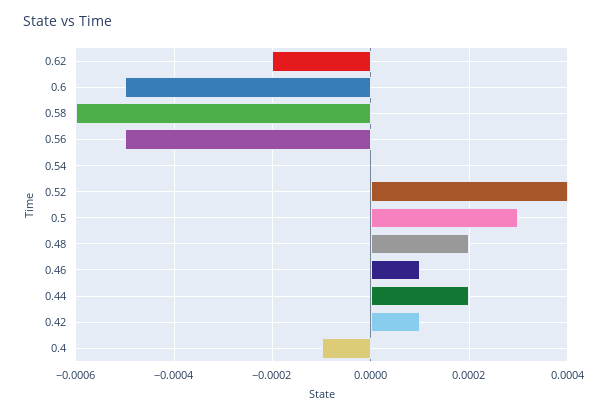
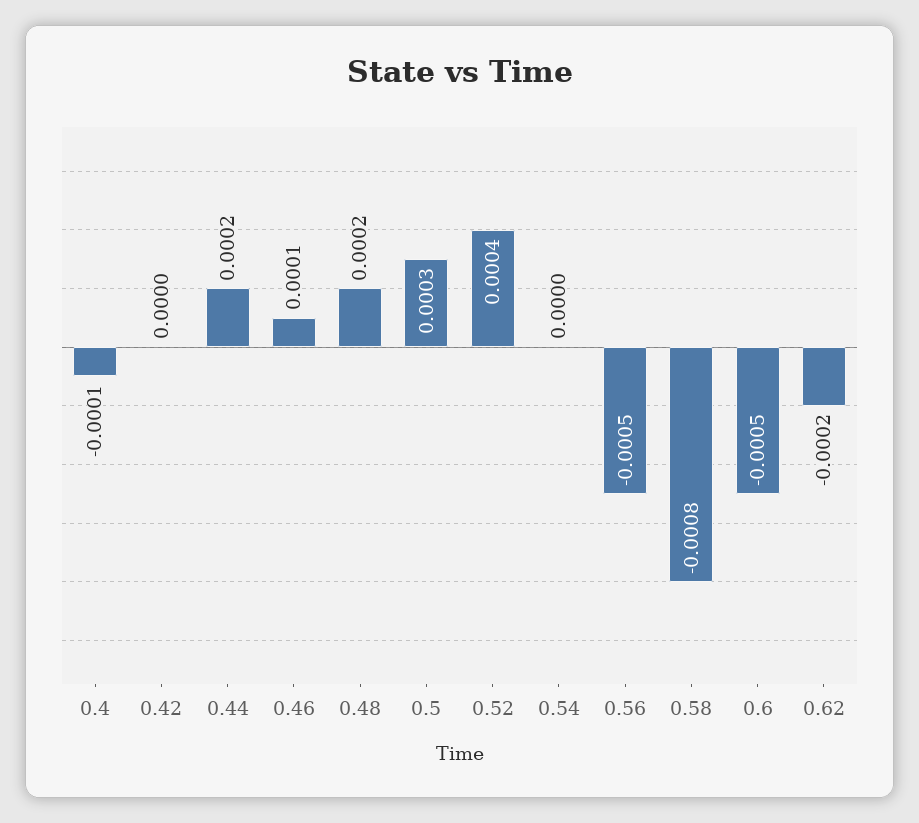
0.58: -0.0006 -> -0.0008
0.42: 0.0001 -> 0

